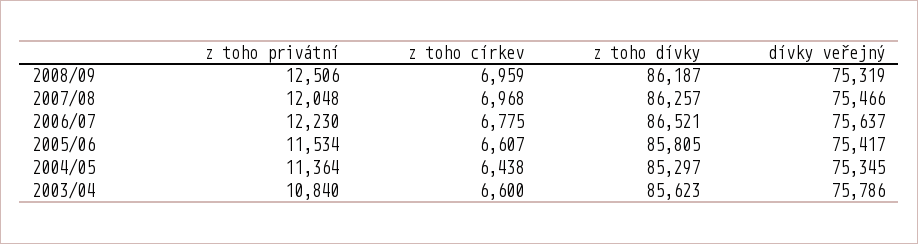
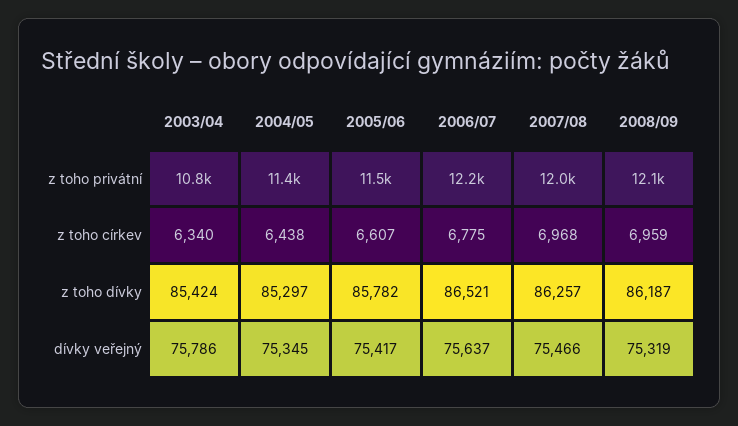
z toho privátní, 2008/09: 12506 -> 12100
z toho dívky, 2005/06: 85805 -> 85782
z toho církev, 2003/04: 6600 -> 6340
z toho dívky, 2003/04: 85623 -> 85424

